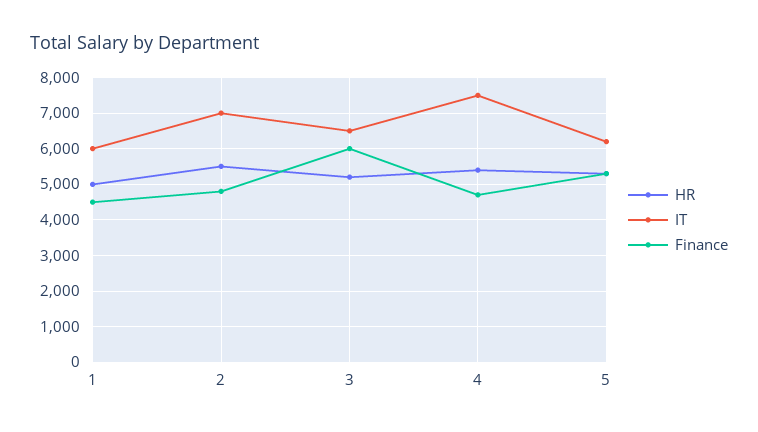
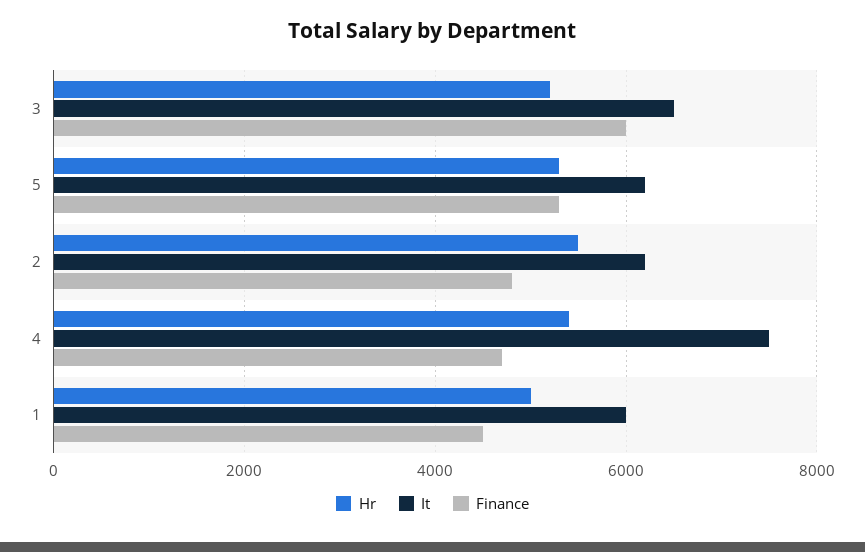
IT, 2: 7000 -> 6200

